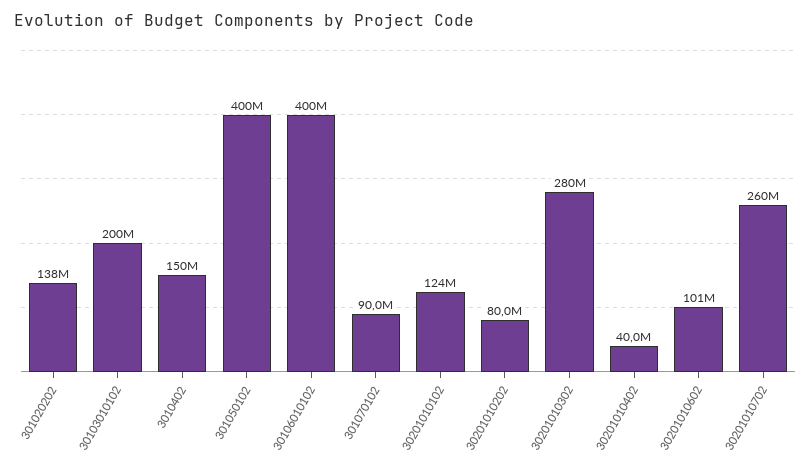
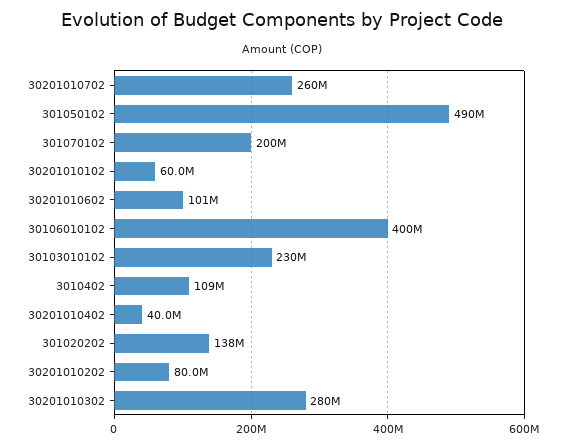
30103010102: 200000000 -> 230000000
3010402: 150000000 -> 109000000
301050102: 400000000 -> 490000000
301070102: 90000000 -> 200000000
30201010102: 124000000 -> 60000000

